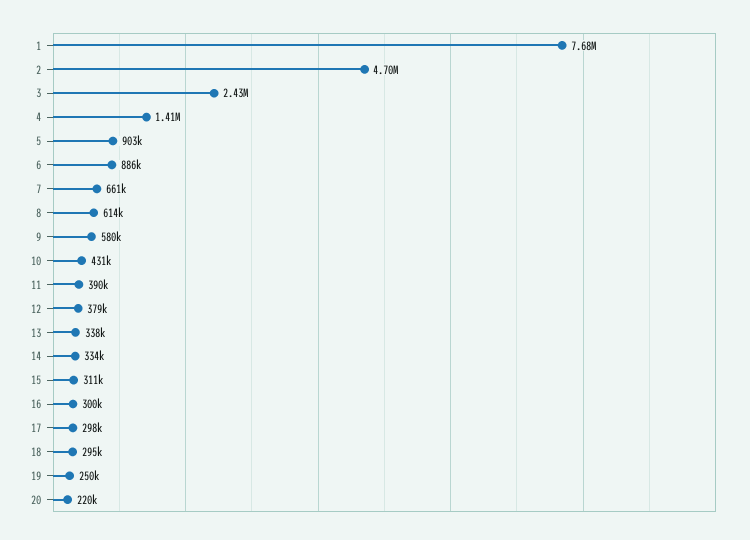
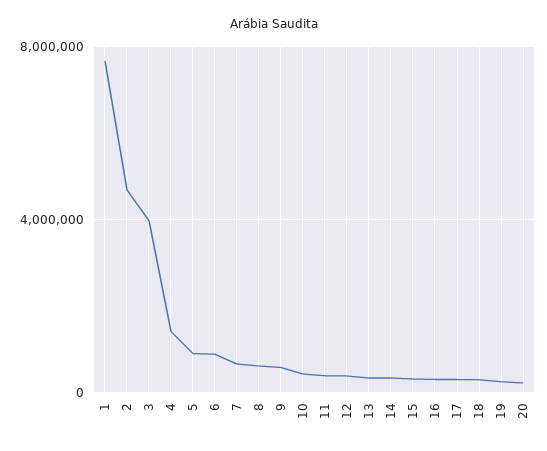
3: 2430000 -> 4000000

